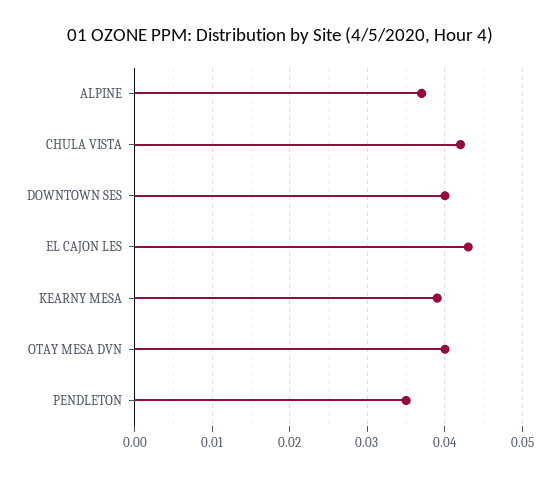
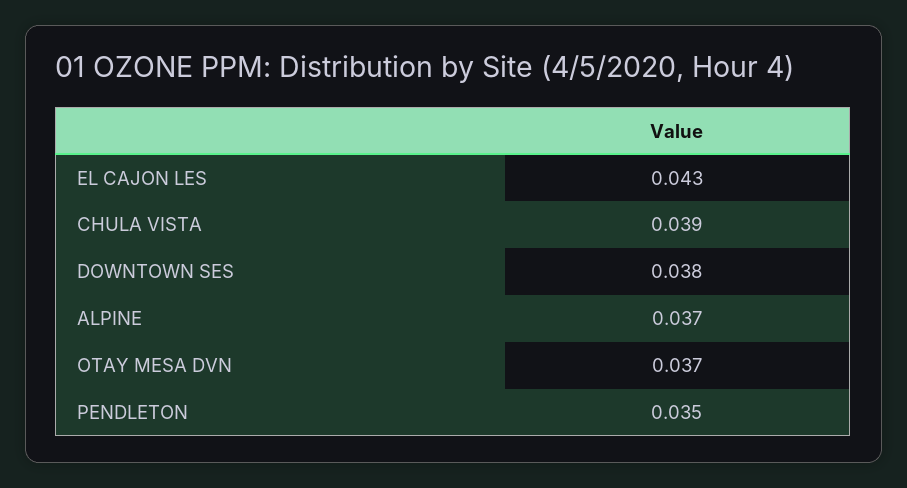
CHULA VISTA: 0.042 -> 0.039
DOWNTOWN SES: 0.04 -> 0.038
KEARNY MESA: 0.039 -> none
OTAY MESA DVN: 0.04 -> 0.037

